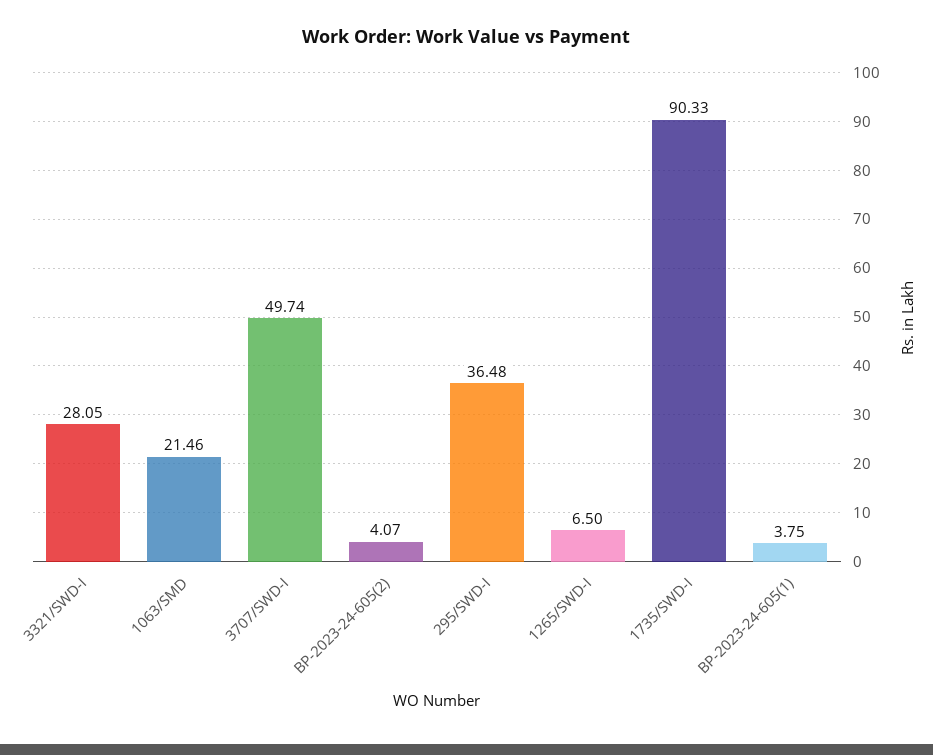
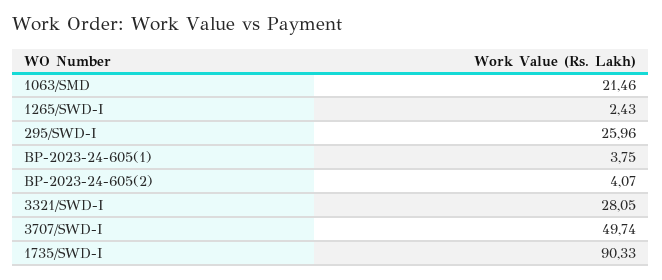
295/SWD-I: 36.48 -> 25.96
1265/SWD-I: 6.5 -> 2.43

